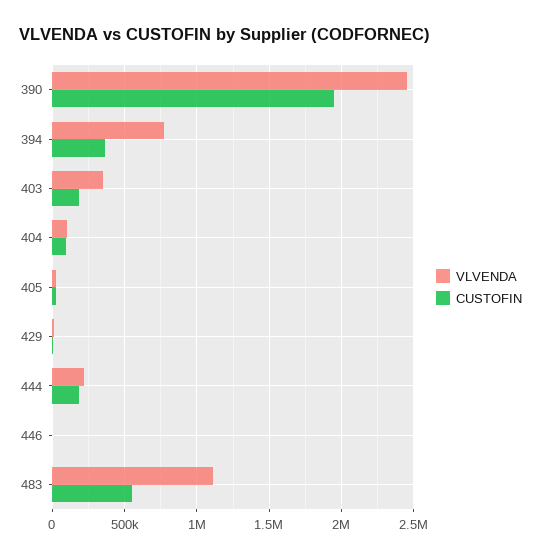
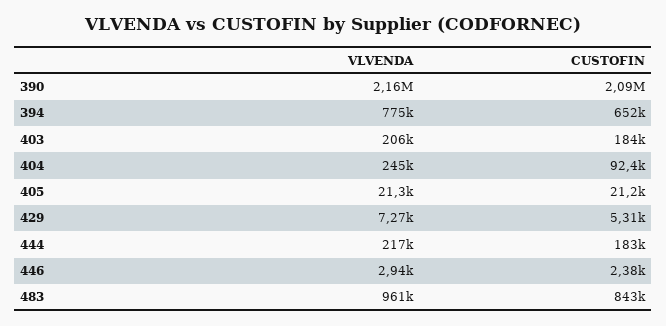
VLVENDA, 390: 2450000 -> 2160000
CUSTOFIN, 390: 1950000 -> 2090000
CUSTOFIN, 394: 350000 -> 652000
VLVENDA, 403: 350000 -> 206000
VLVENDA, 404: 100000 -> 245000
VLVENDA, 483: 1100000 -> 961000
CUSTOFIN, 483: 550000 -> 843000

